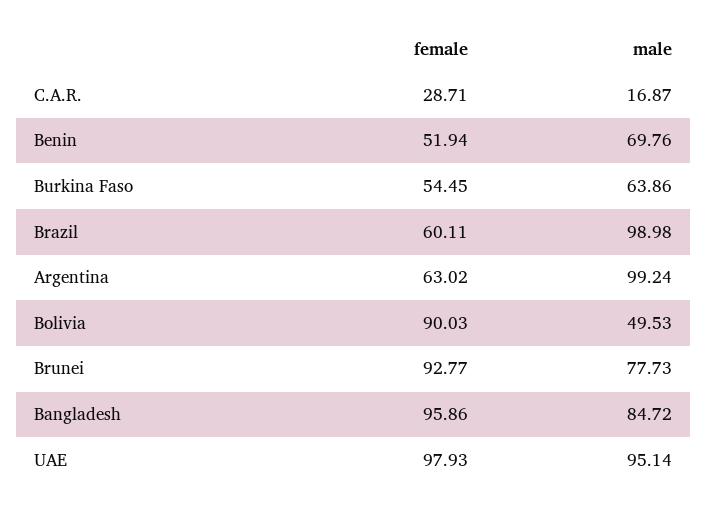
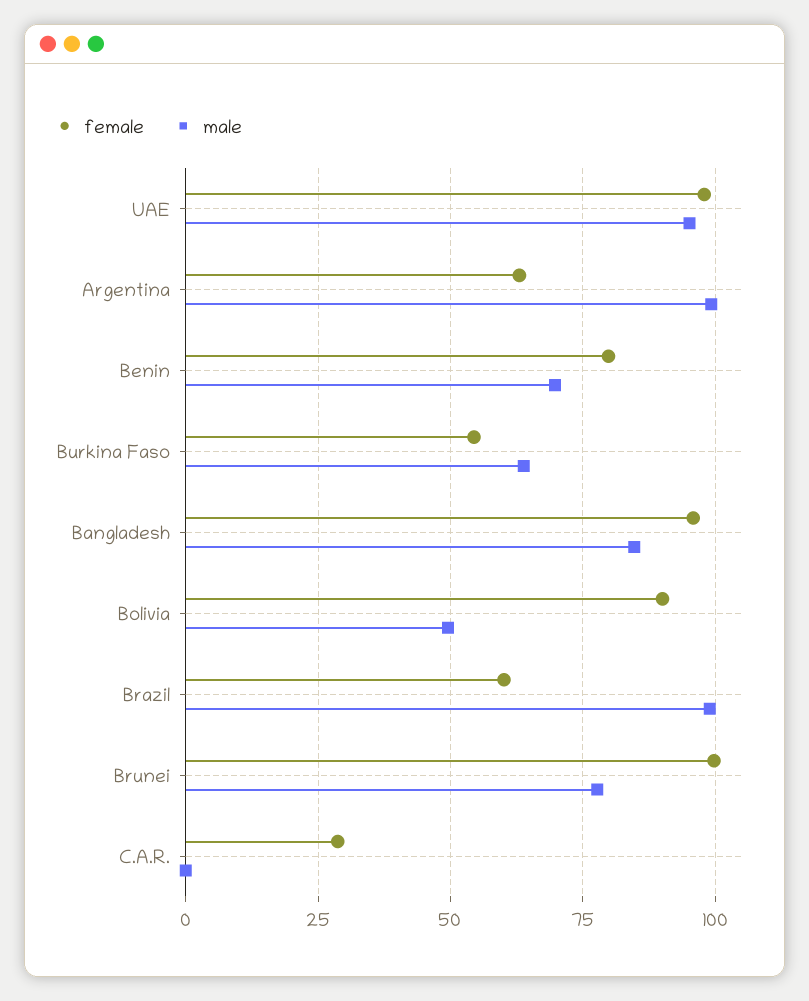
male, C.A.R.: 16.87 -> 0
female, Benin: 51.94 -> 80
female, Brunei: 92.77 -> 100

